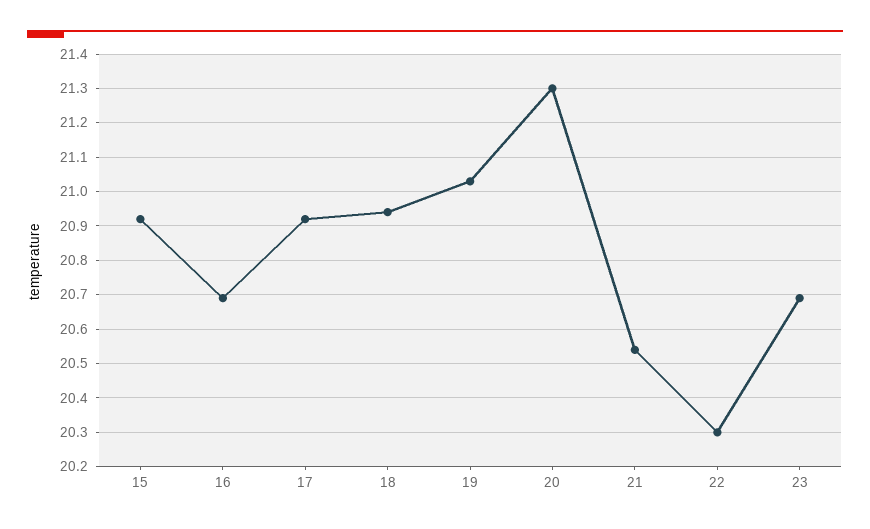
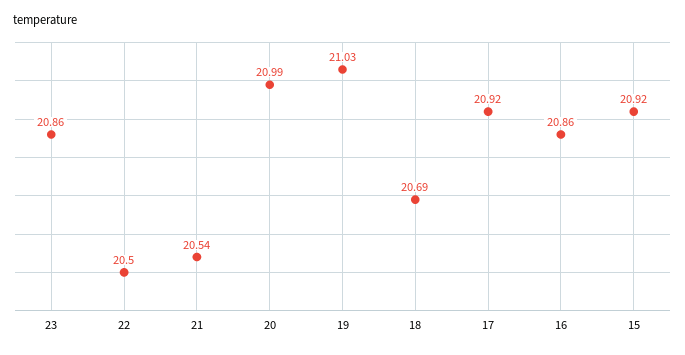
16: 20.7 -> 20.86
18: 20.95 -> 20.69
20: 21.3 -> 20.99
22: 20.3 -> 20.5
23: 20.7 -> 20.86

